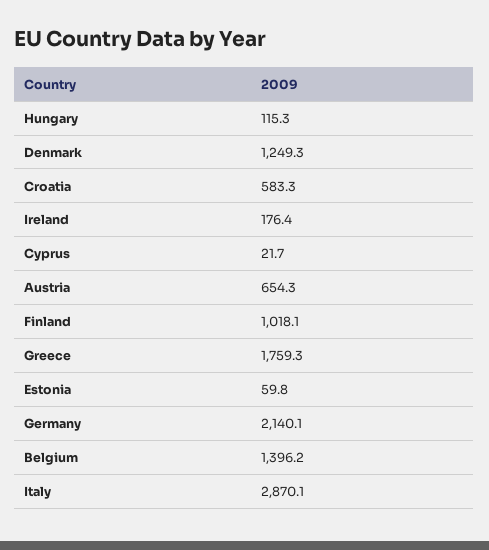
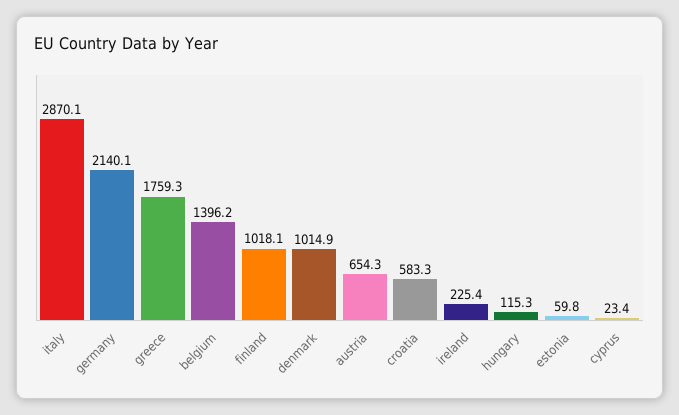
Denmark: 1249.3 -> 1014.9
Ireland: 176.4 -> 225.4
Cyprus: 21.7 -> 23.4

